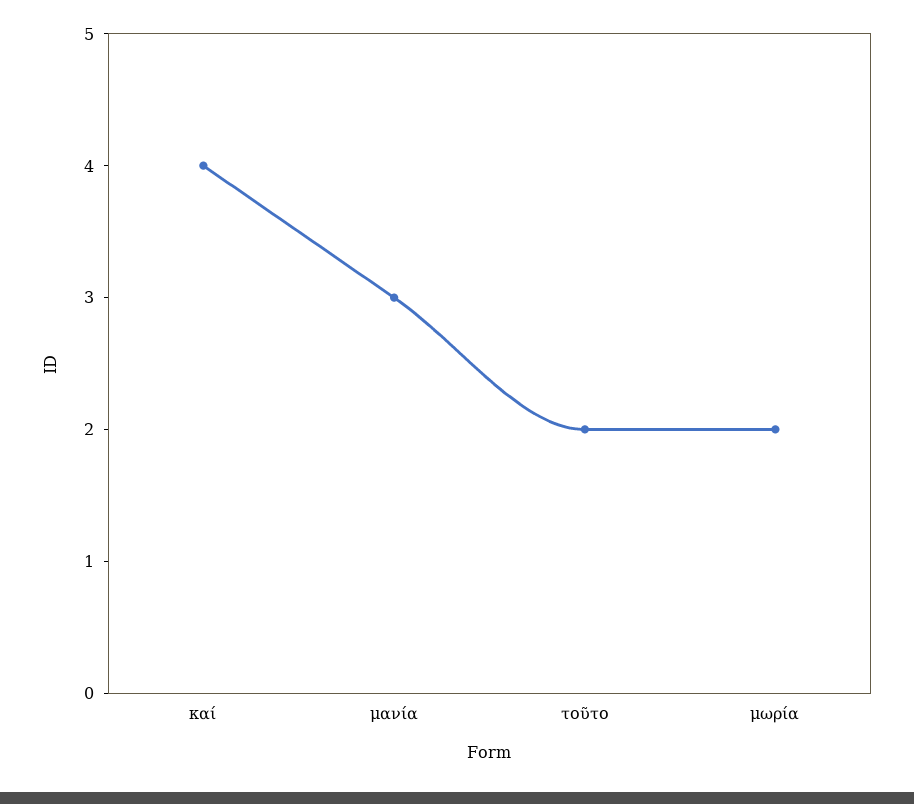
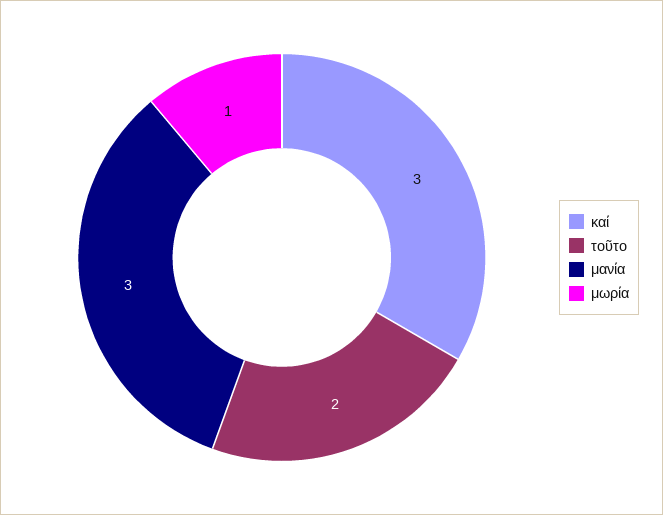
καί: 4 -> 3
μωρία: 2 -> 1

